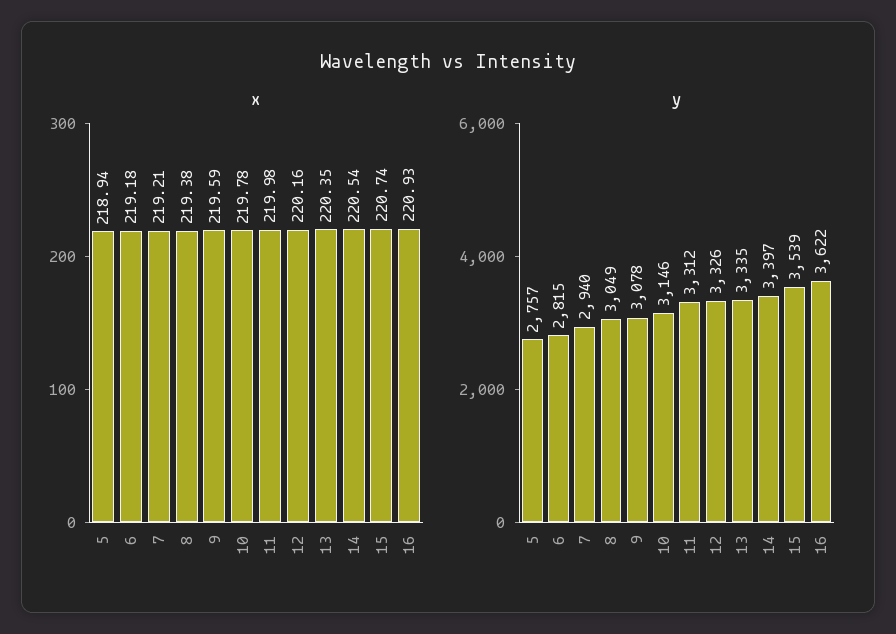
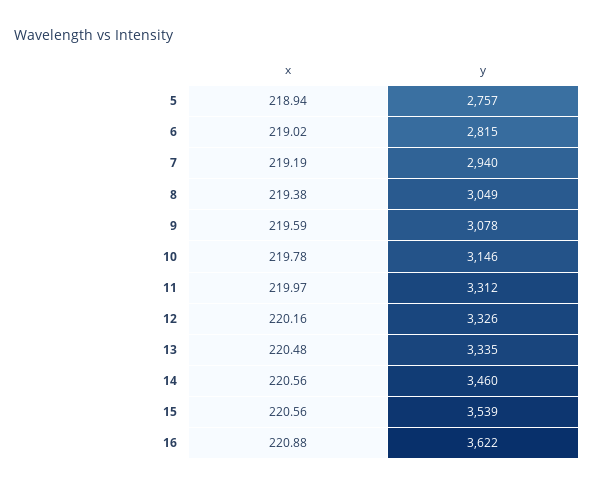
x, 6: 219.18 -> 219.02
x, 7: 219.21 -> 219.19
x, 11: 219.98 -> 219.97
x, 13: 220.35 -> 220.48
x, 14: 220.54 -> 220.56
x, 15: 220.74 -> 220.56
x, 16: 220.93 -> 220.88
y, 14: 3397 -> 3460

